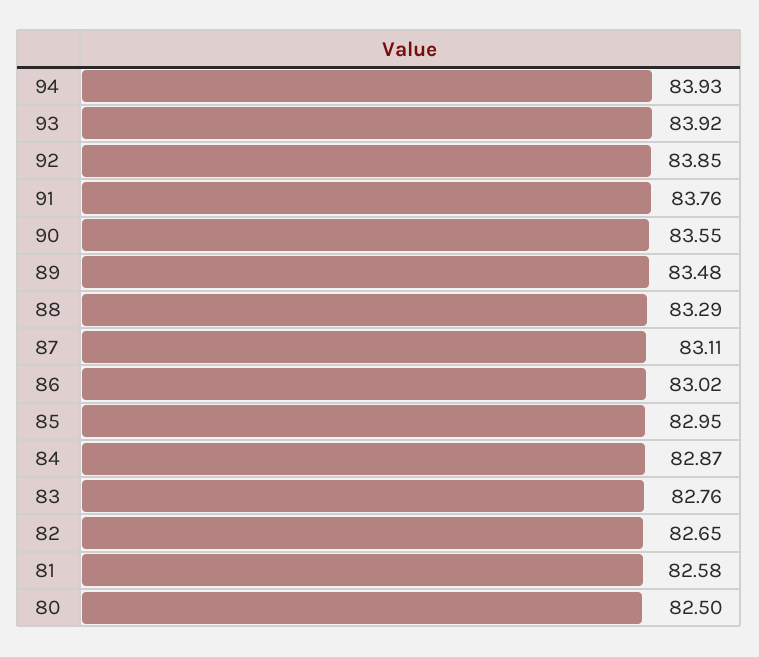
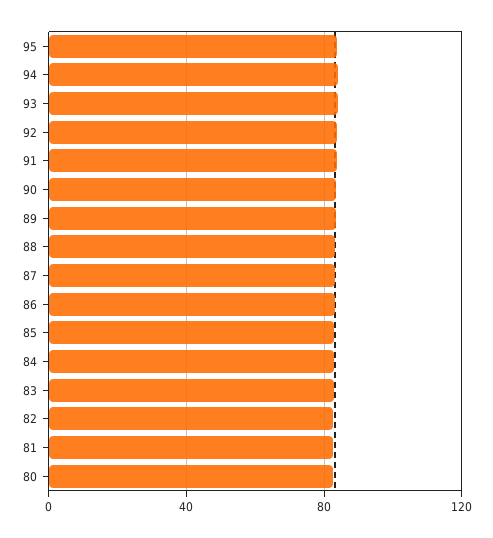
95: none -> 85

